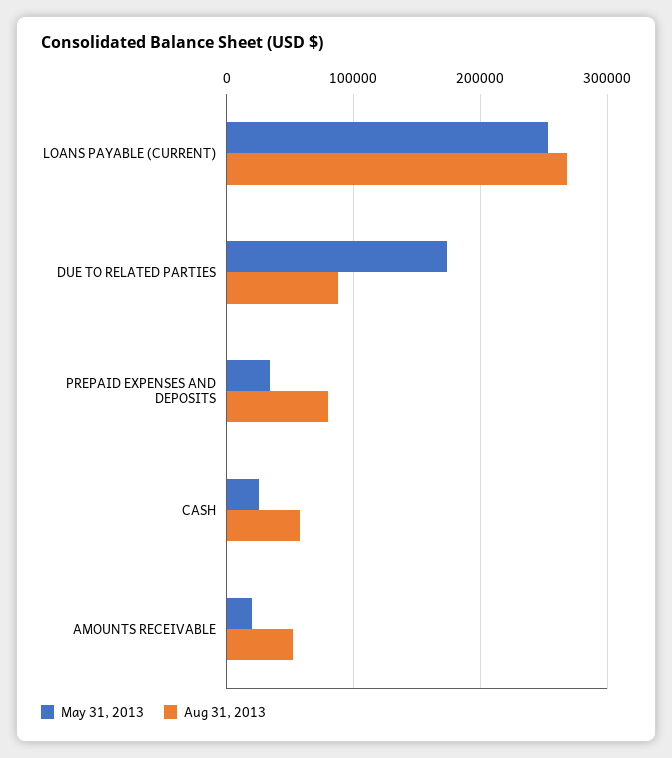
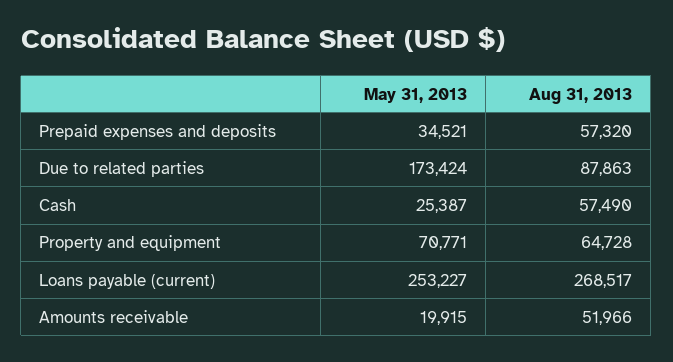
Aug 31, 2013, PREPAID EXPENSES AND DEPOSITS: 80000 -> 57320
May 31, 2013, Property and equipment: none -> 70771
Aug 31, 2013, Property and equipment: none -> 64728

